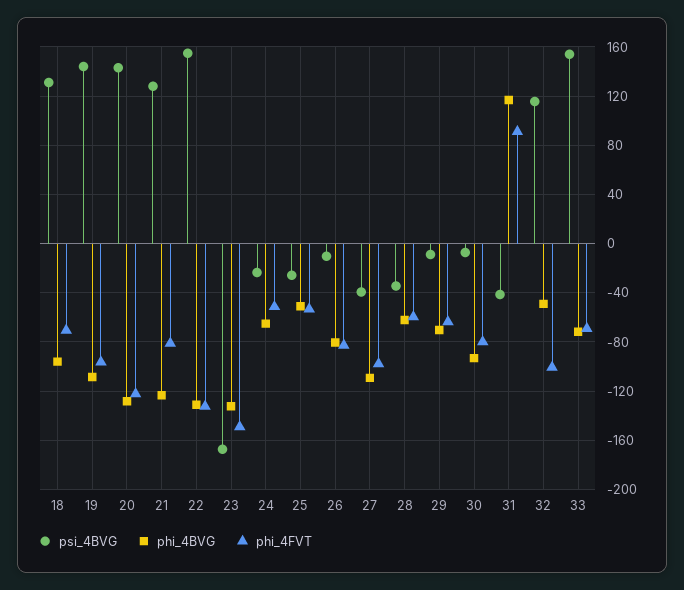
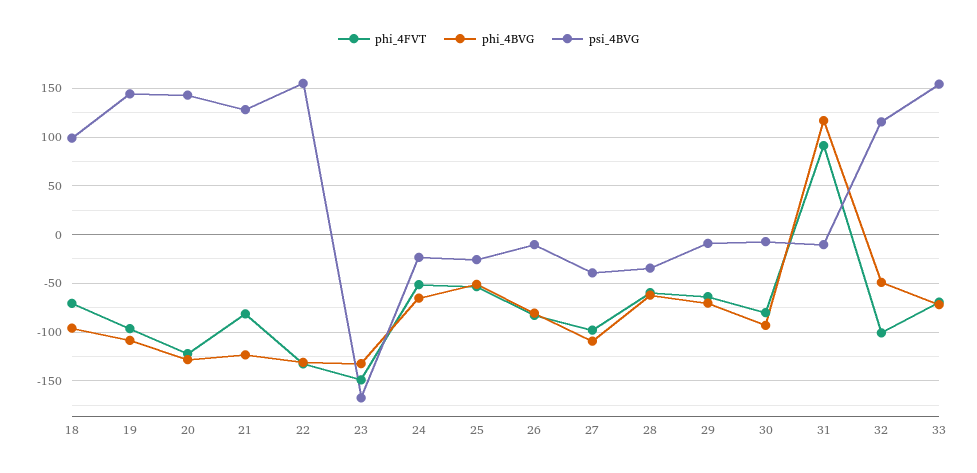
psi_4BVG, 18: 130 -> 100
psi_4BVG, 31: -40 -> -10

